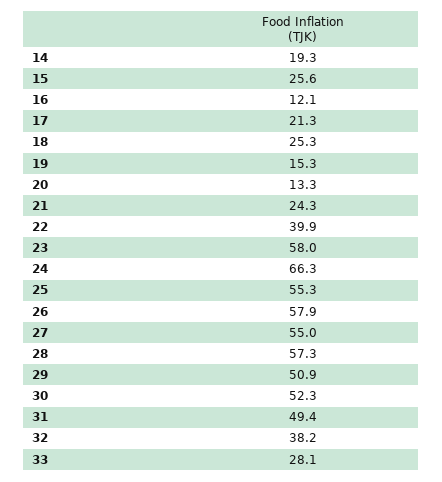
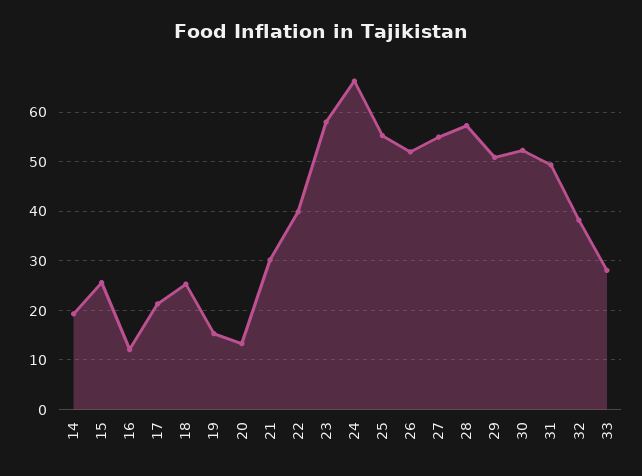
21: 24.3 -> 30
26: 57.9 -> 52

